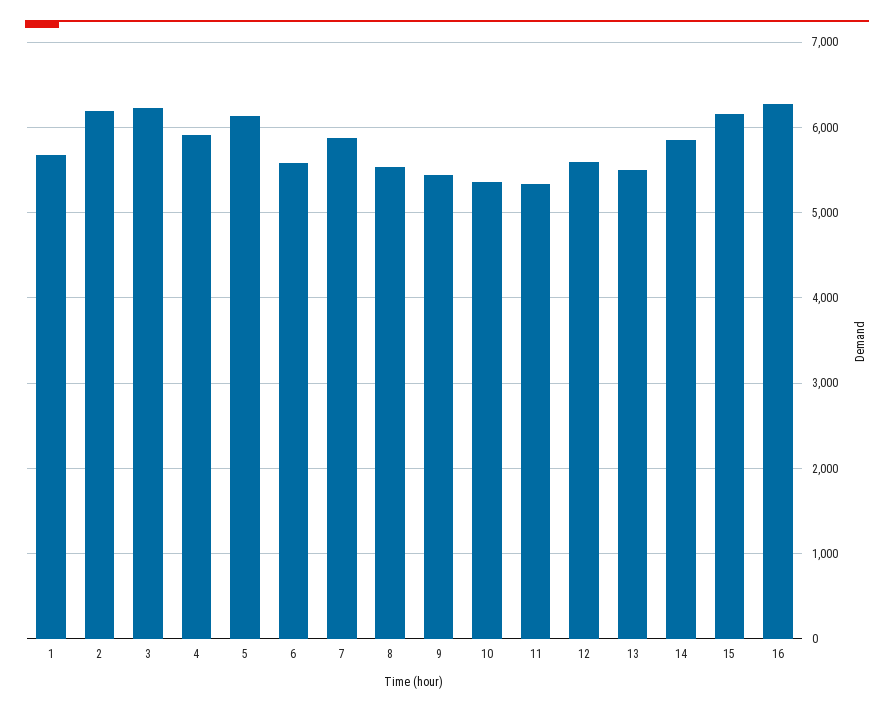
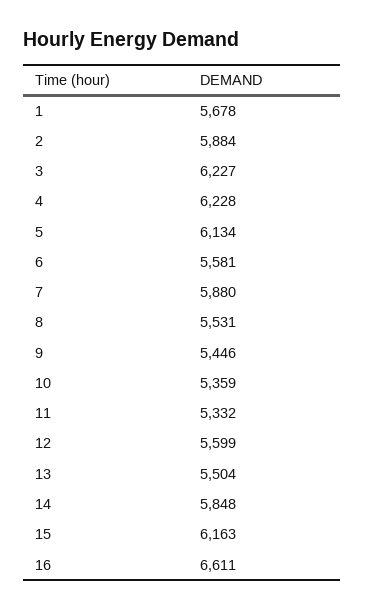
2: 6200 -> 5884
4: 5900 -> 6228
16: 6300 -> 6611

